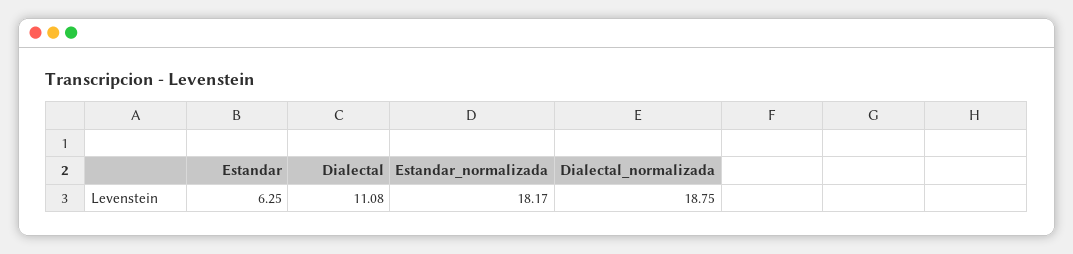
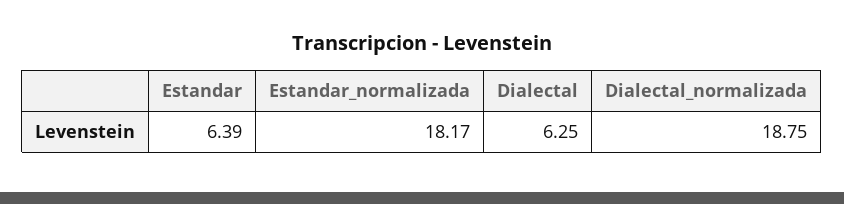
Estandar: 6.25 -> 6.39
Dialectal: 11.08 -> 6.25

